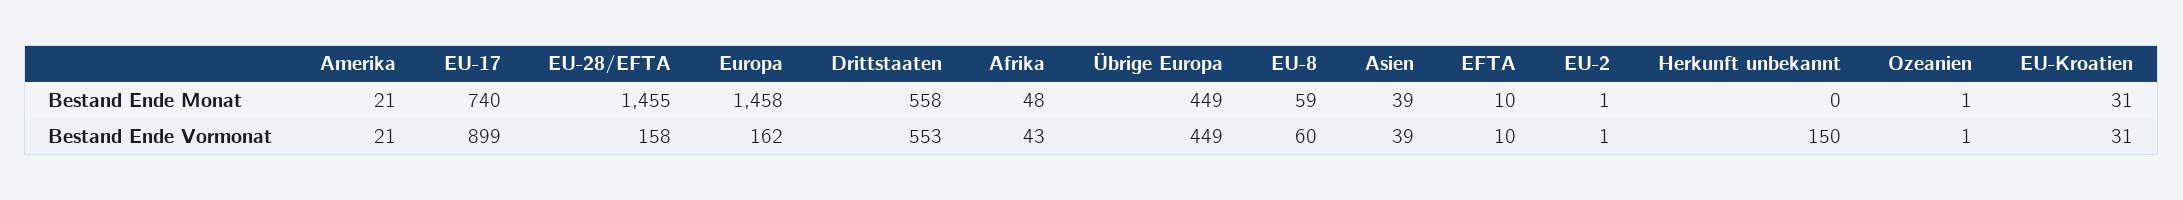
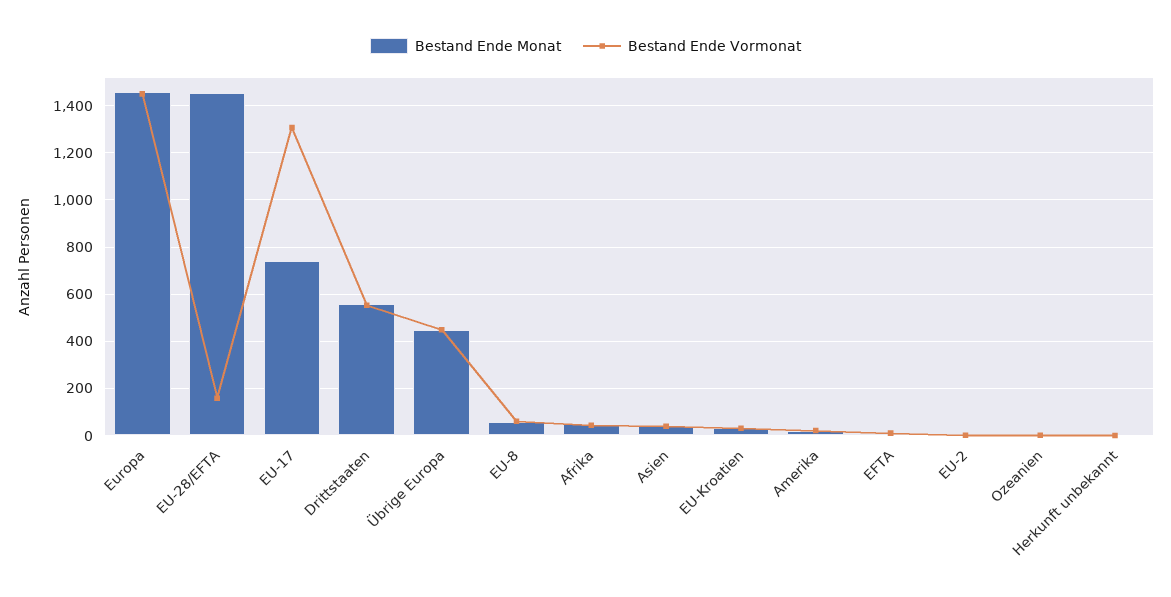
Bestand Ende Vormonat, EU-17: 899 -> 1300
Bestand Ende Vormonat, Europa: 162 -> 1450
Bestand Ende Vormonat, Herkunft unbekannt: 150 -> 0

